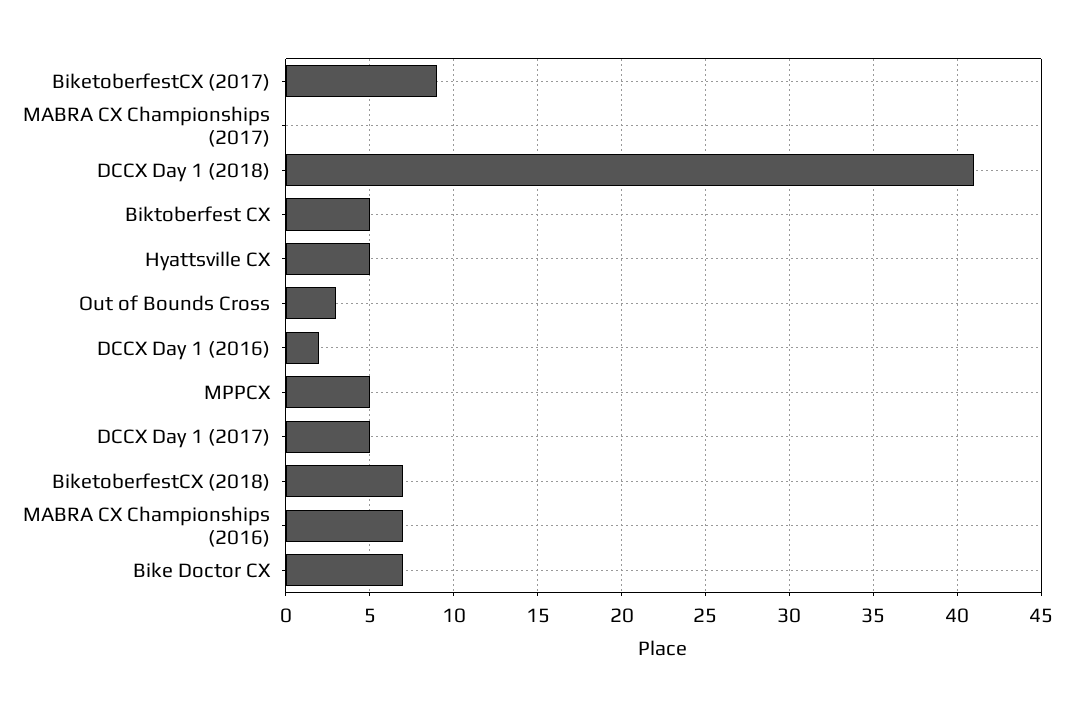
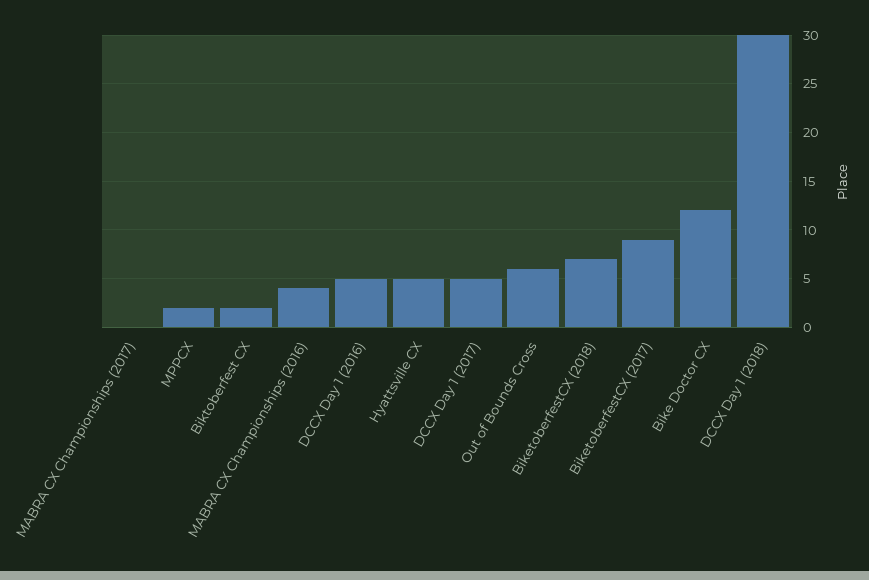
DCCX Day 1 (2018): 41 -> 30
Biktoberfest CX: 5 -> 2
Out of Bounds Cross: 3 -> 6
DCCX Day 1 (2016): 2 -> 5
MPPCX: 5 -> 2
MABRA CX Championships (2016): 7 -> 4
Bike Doctor CX: 7 -> 12

